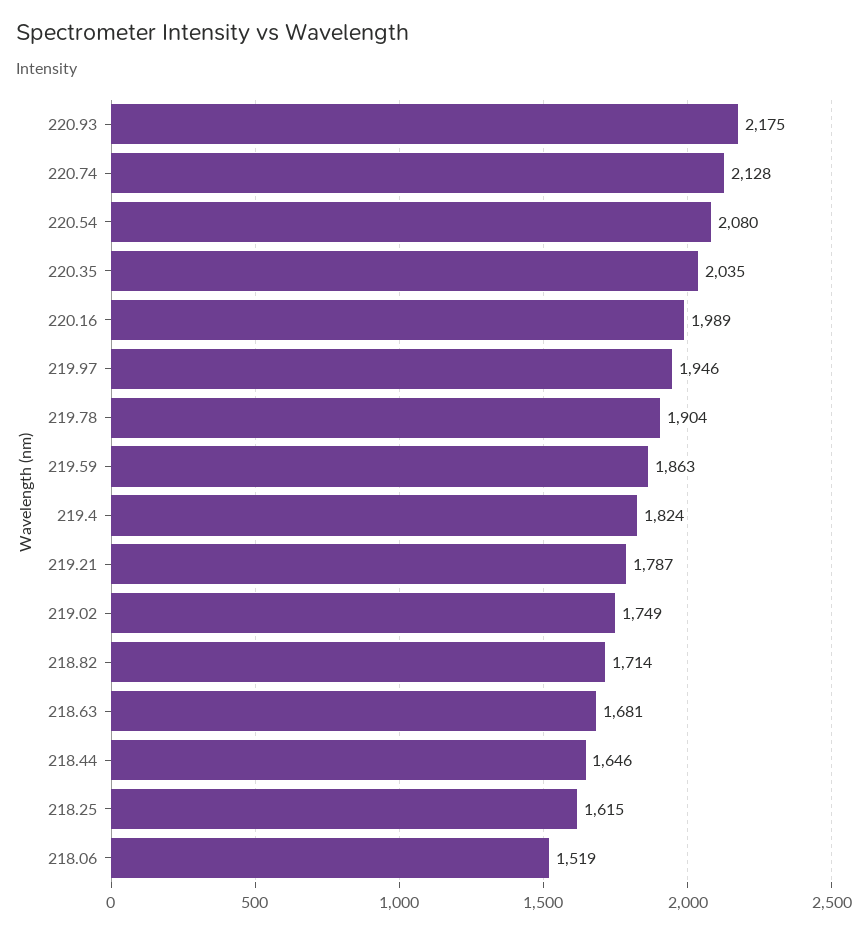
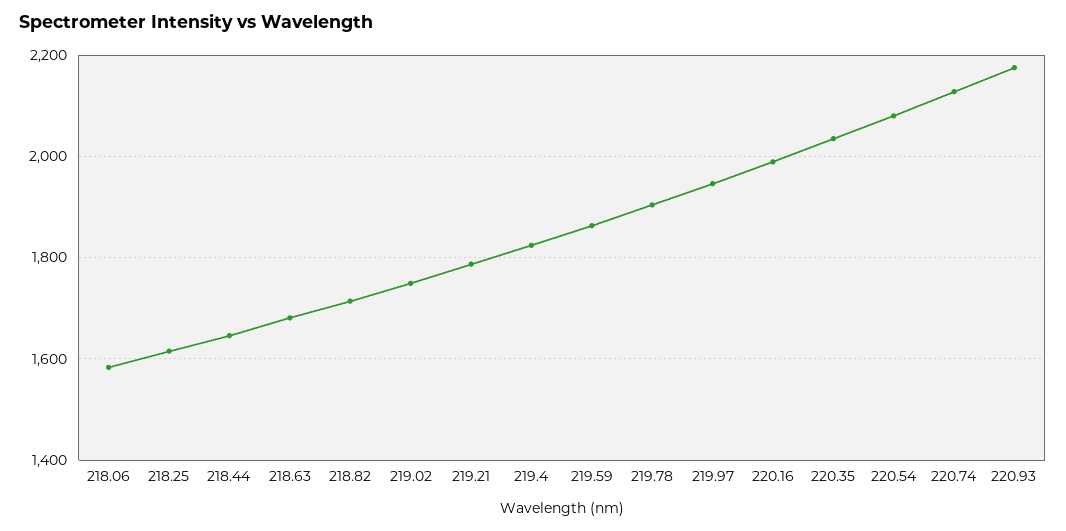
218.06: 1519 -> 1580

